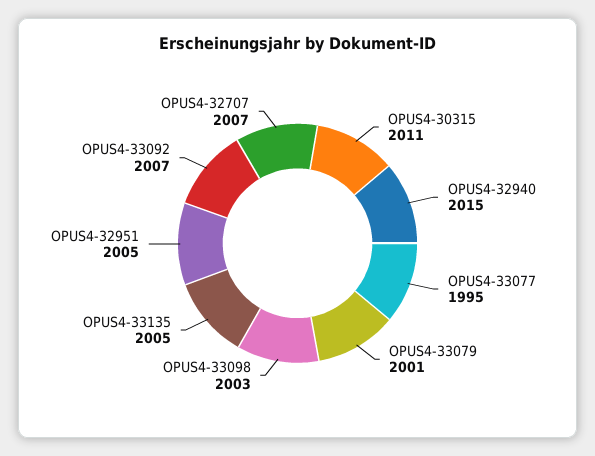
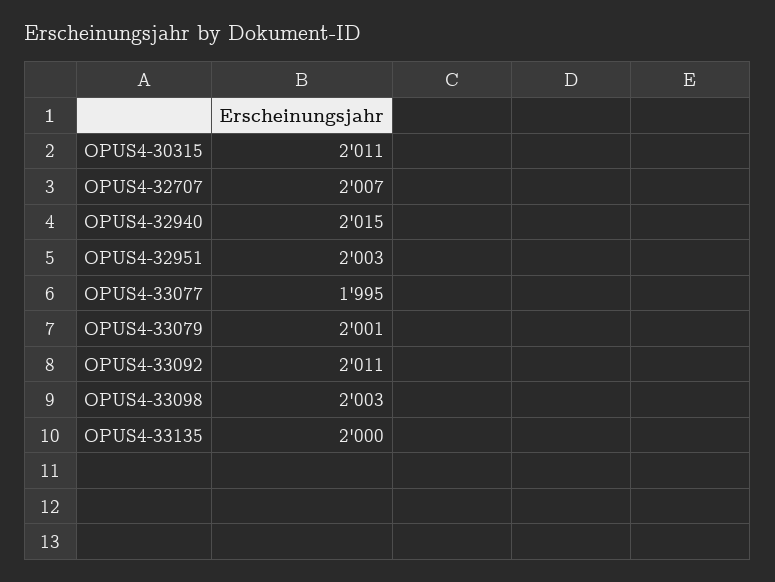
OPUS4-33135: 2005 -> 2000
OPUS4-32951: 2005 -> 2003
OPUS4-33092: 2007 -> 2011

